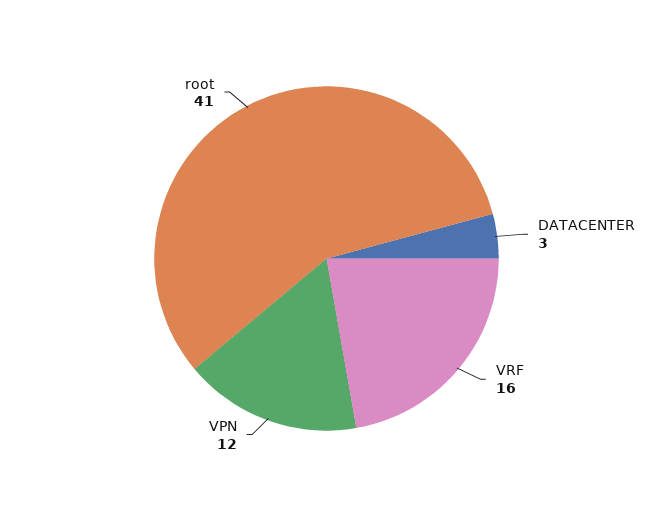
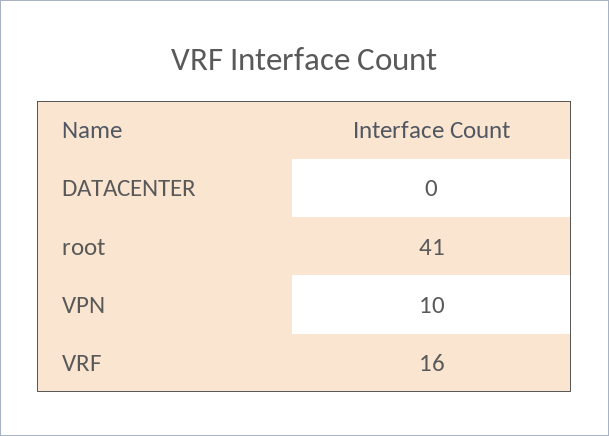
DATACENTER: 3 -> 0
VPN: 12 -> 10

